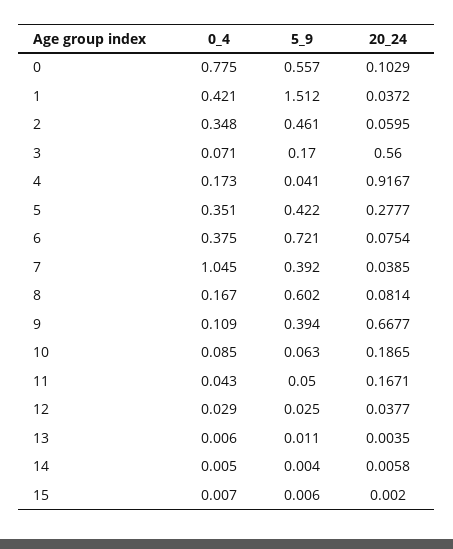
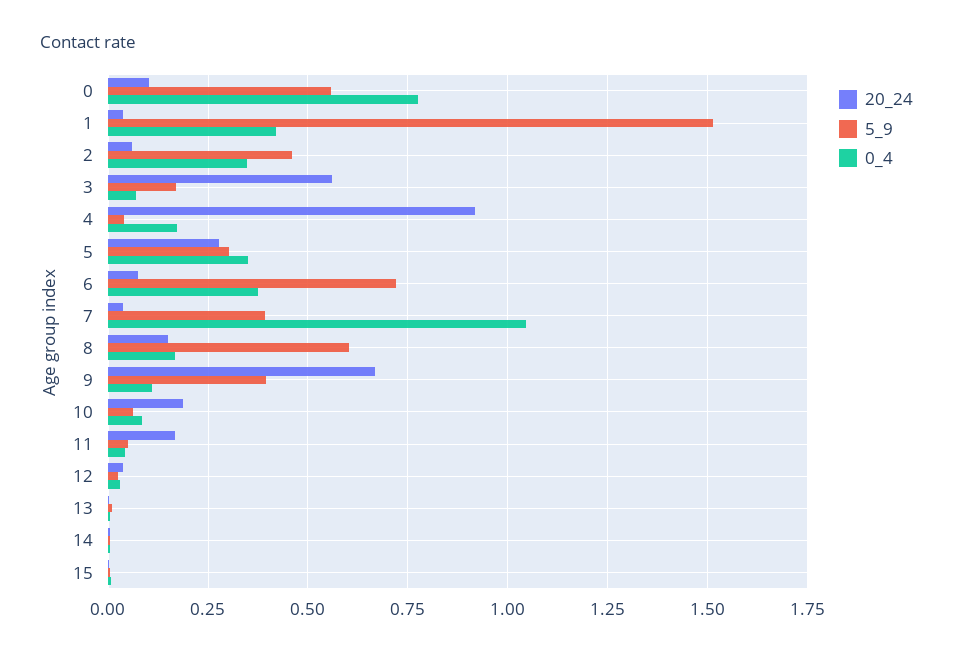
5_9, 5: 0.422 -> 0.3
20_24, 8: 0.0814 -> 0.15

